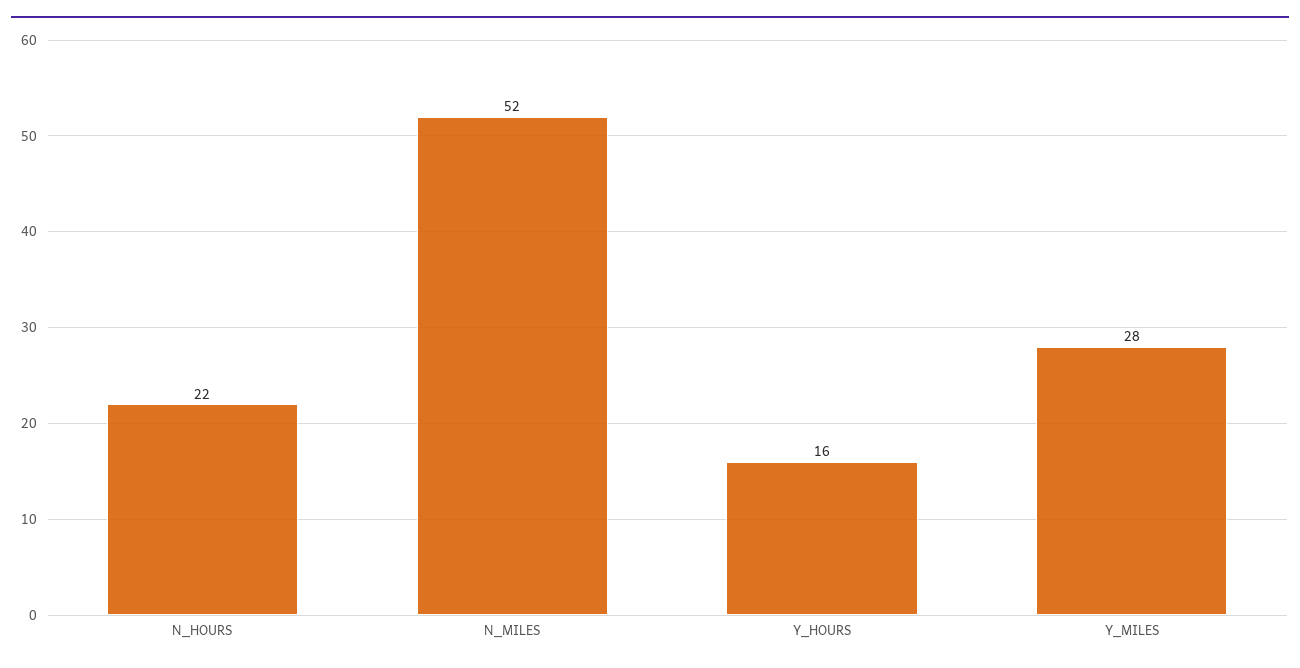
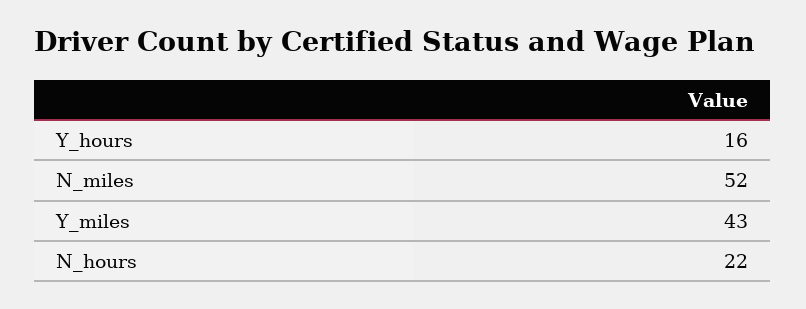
Y_MILES: 28 -> 43

